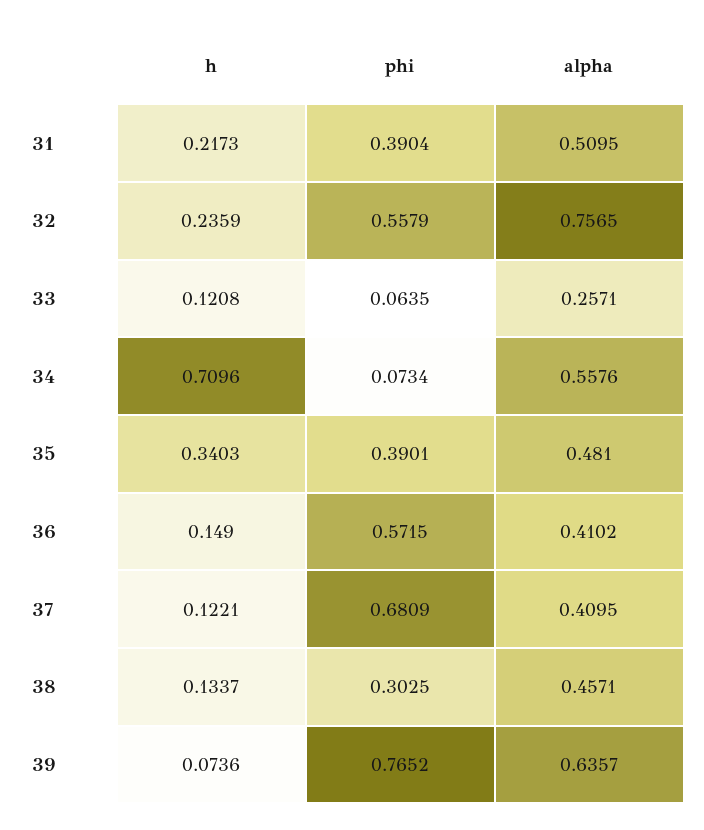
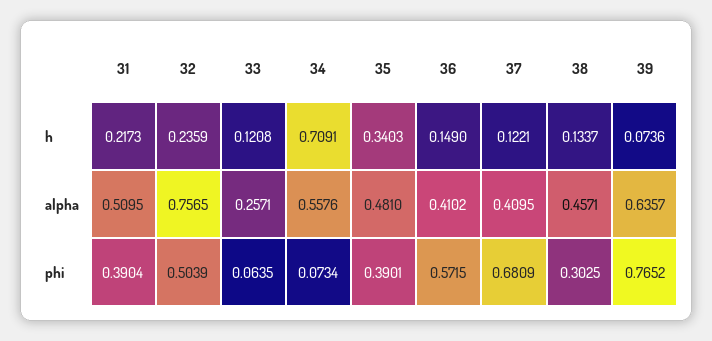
phi, 32: 0.5579 -> 0.5039
h, 34: 0.7096 -> 0.7091

